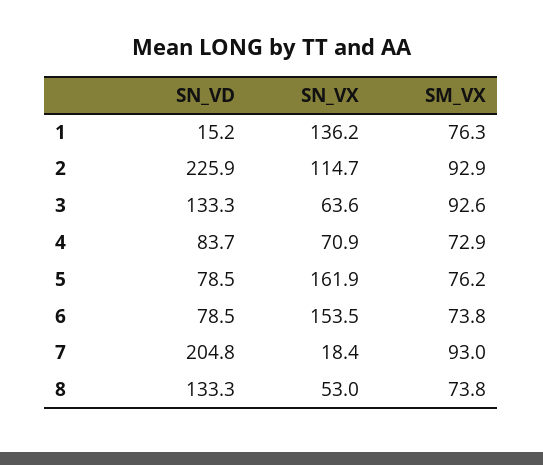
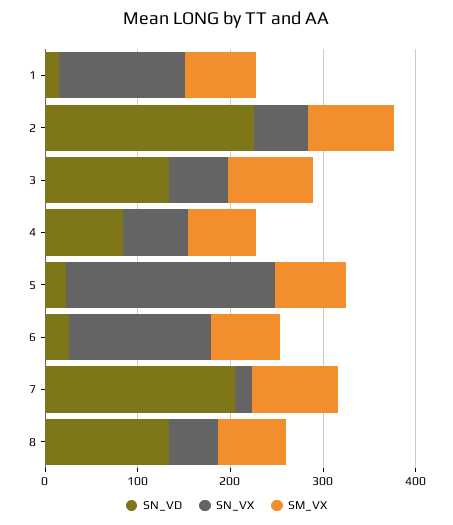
SN_VX, 2: 114.7 -> 60
SN_VD, 5: 78.5 -> 20
SN_VX, 5: 161.9 -> 220
SN_VD, 6: 78.5 -> 20

